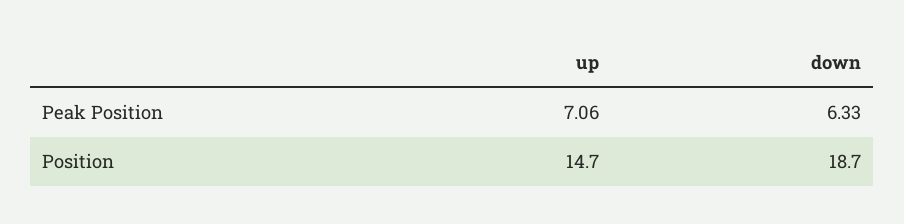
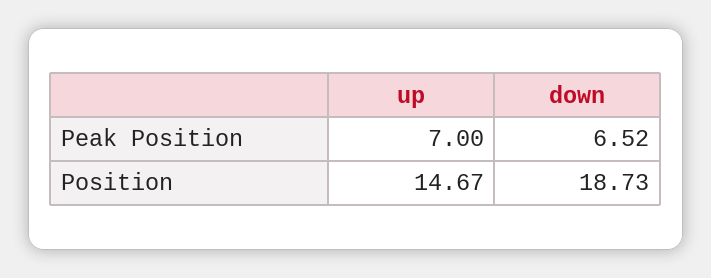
up, Peak Position: 7.06 -> 7
down, Peak Position: 6.33 -> 6.52

